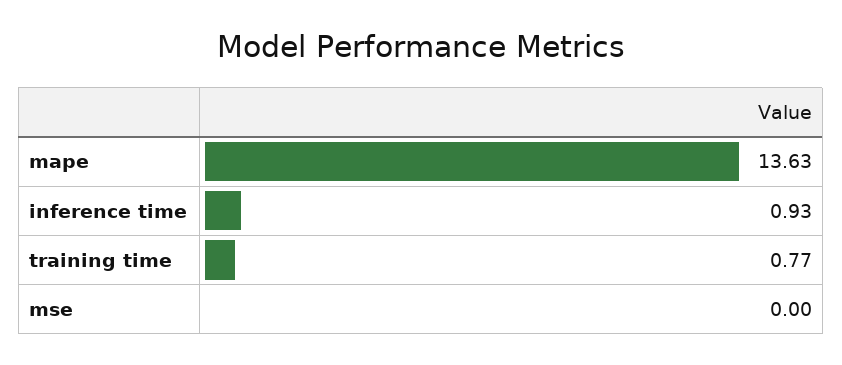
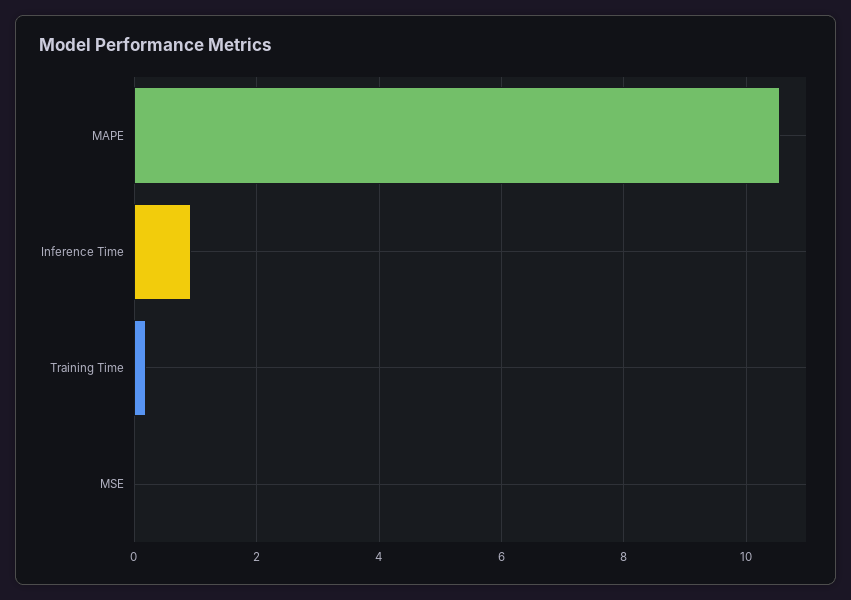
mape: 13.63 -> 10.6
training time: 0.77 -> 0.2

